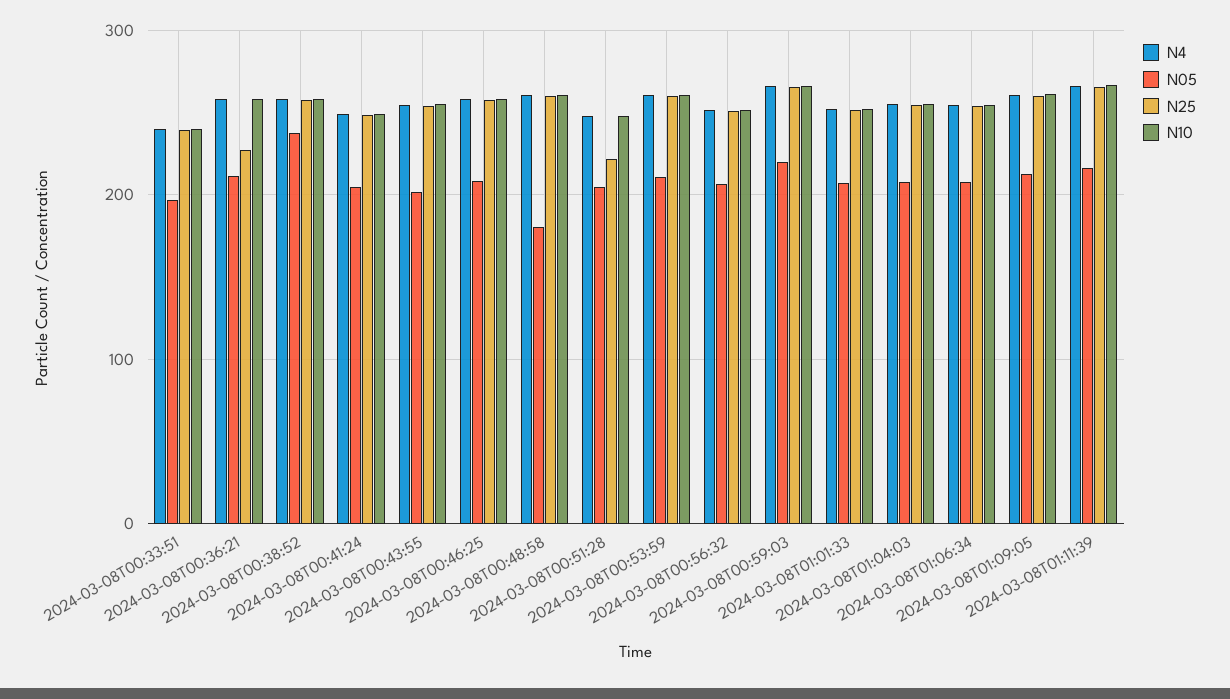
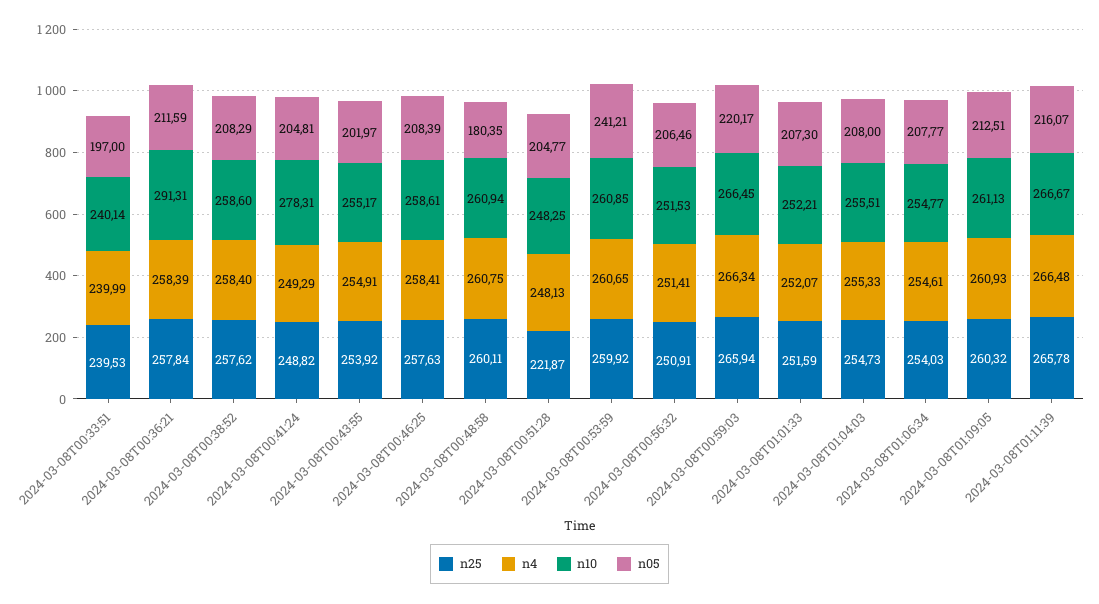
N25, 2024-03-08T00:36:21: 230 -> 257.84
N10, 2024-03-08T00:36:21: 260 -> 291.31
N05, 2024-03-08T00:38:52: 240 -> 208.29
N10, 2024-03-08T00:41:24: 250 -> 278.31
N05, 2024-03-08T00:53:59: 210 -> 241.21

